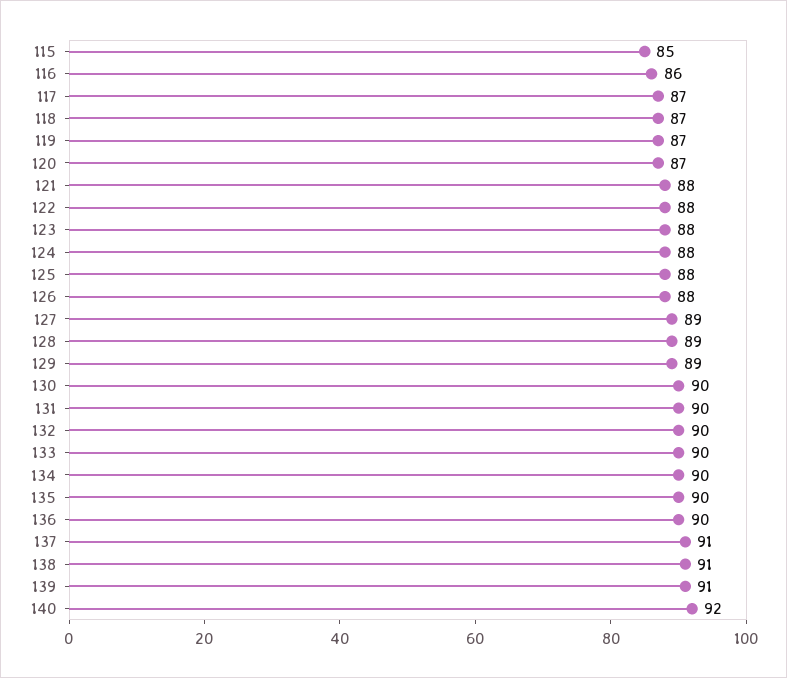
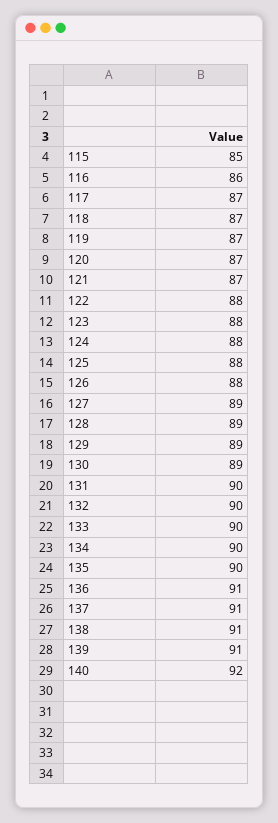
121: 88 -> 87
130: 90 -> 89
136: 90 -> 91

